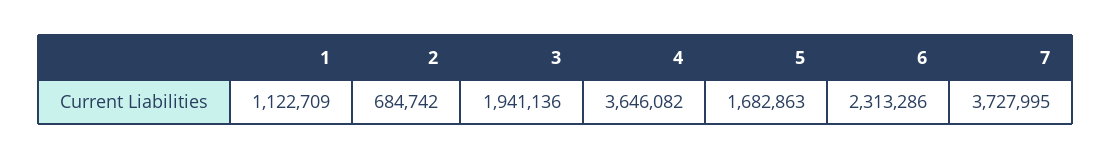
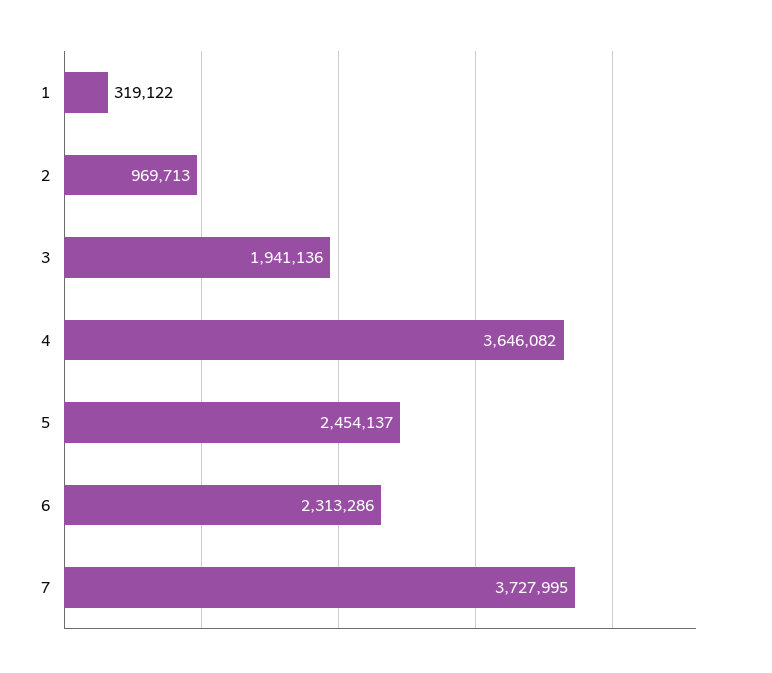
1: 1122709 -> 319122
2: 684742 -> 969713
5: 1682863 -> 2454137

